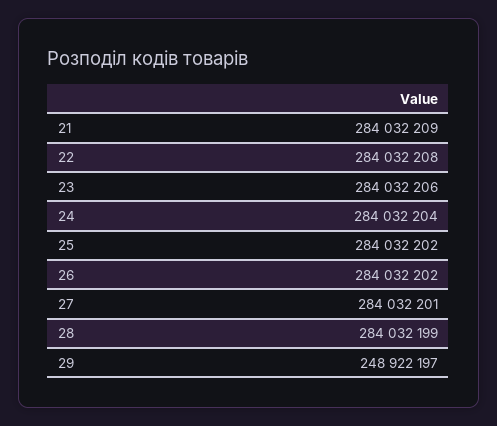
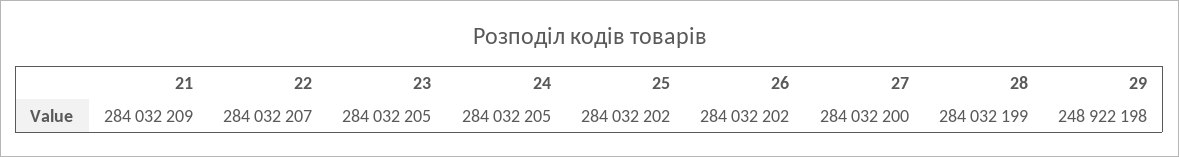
22: 284032208 -> 284032207
23: 284032206 -> 284032205
24: 284032204 -> 284032205
27: 284032201 -> 284032200
29: 248922197 -> 248922198

